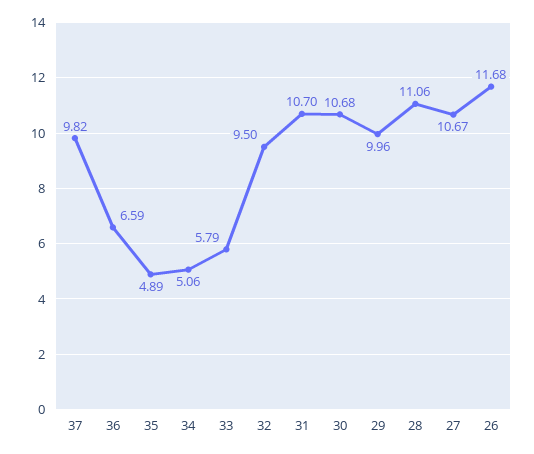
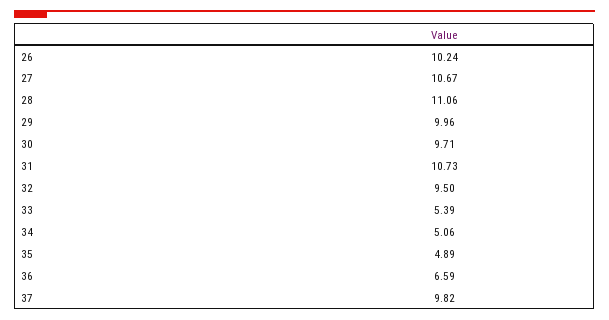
33: 5.79 -> 5.39
31: 10.7 -> 10.73
30: 10.68 -> 9.71
26: 11.68 -> 10.24

